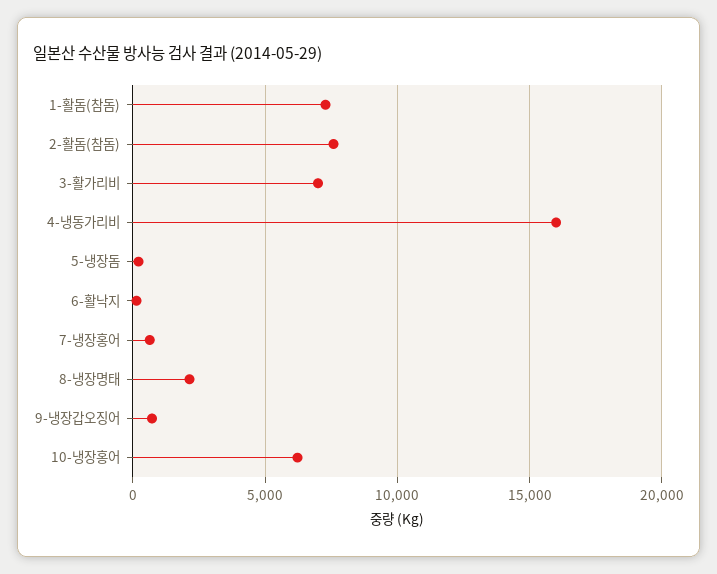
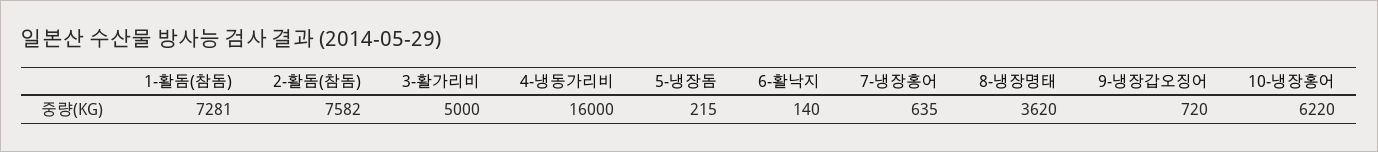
3-활가리비: 7000 -> 5000
8-냉장명태: 2000 -> 3620

